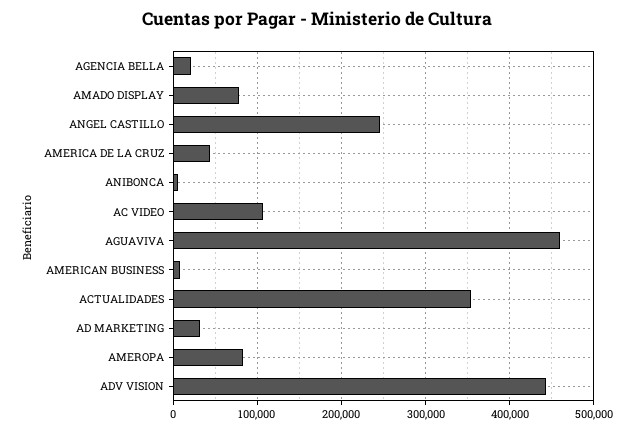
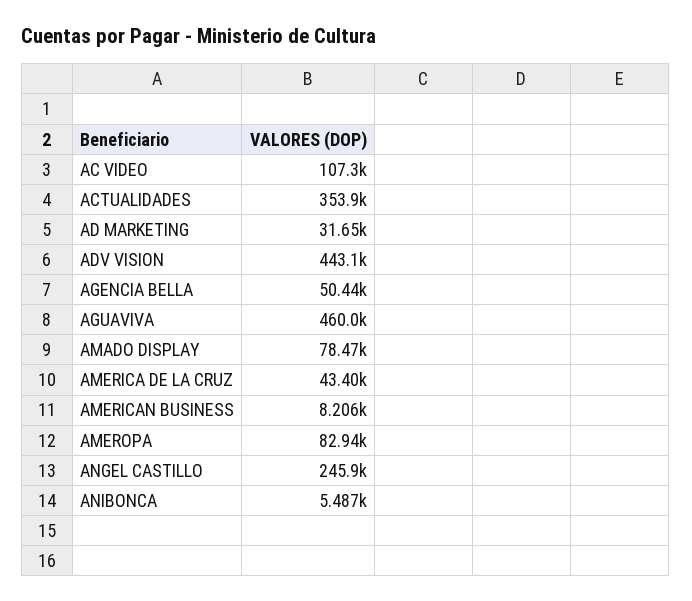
AGENCIA BELLA: 20000 -> 50440

